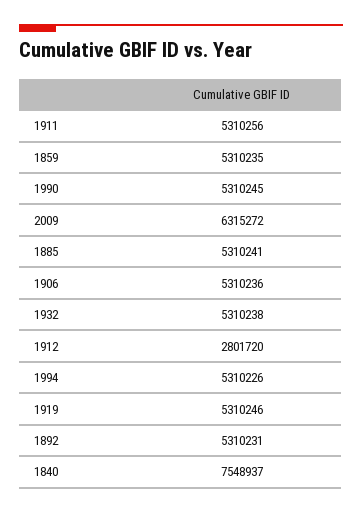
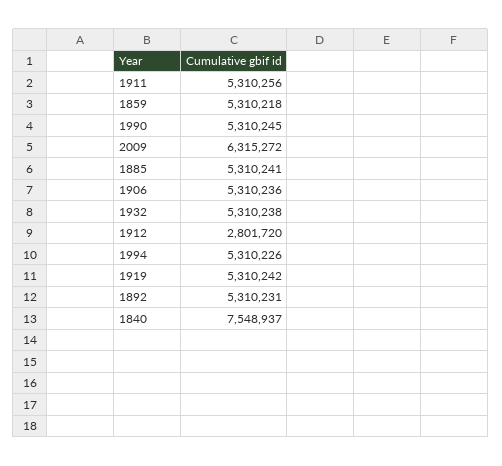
1859: 5310235 -> 5310218
1919: 5310246 -> 5310242

